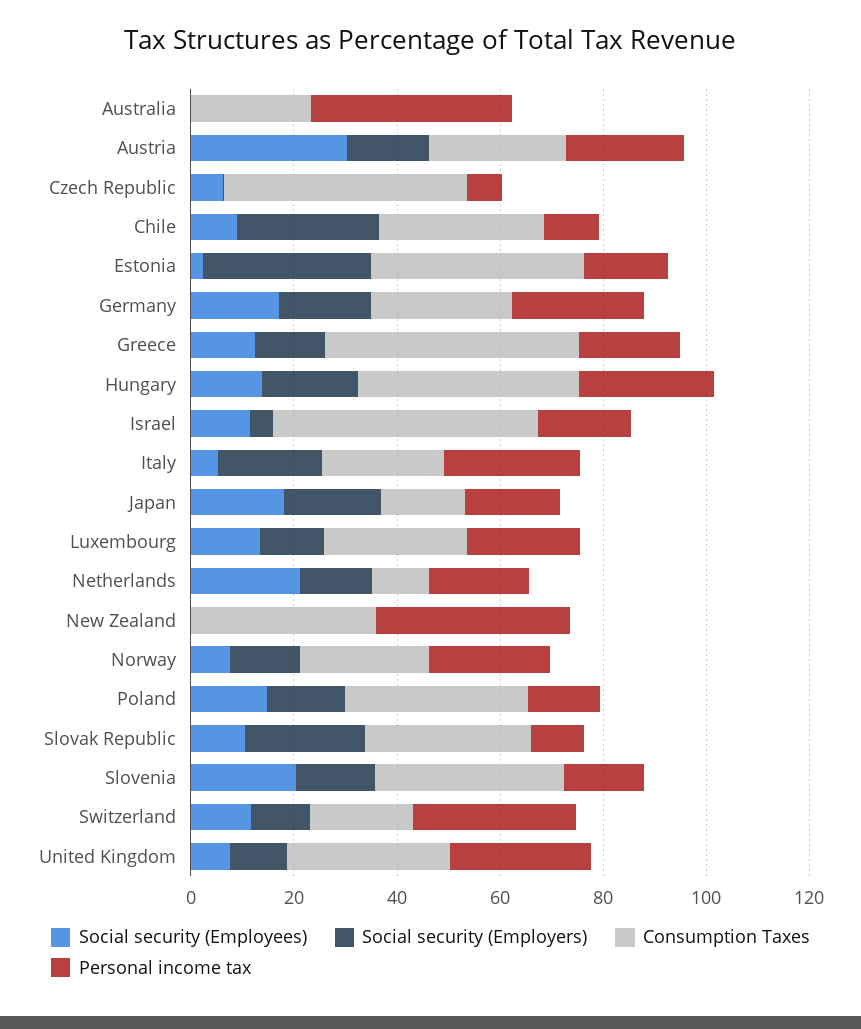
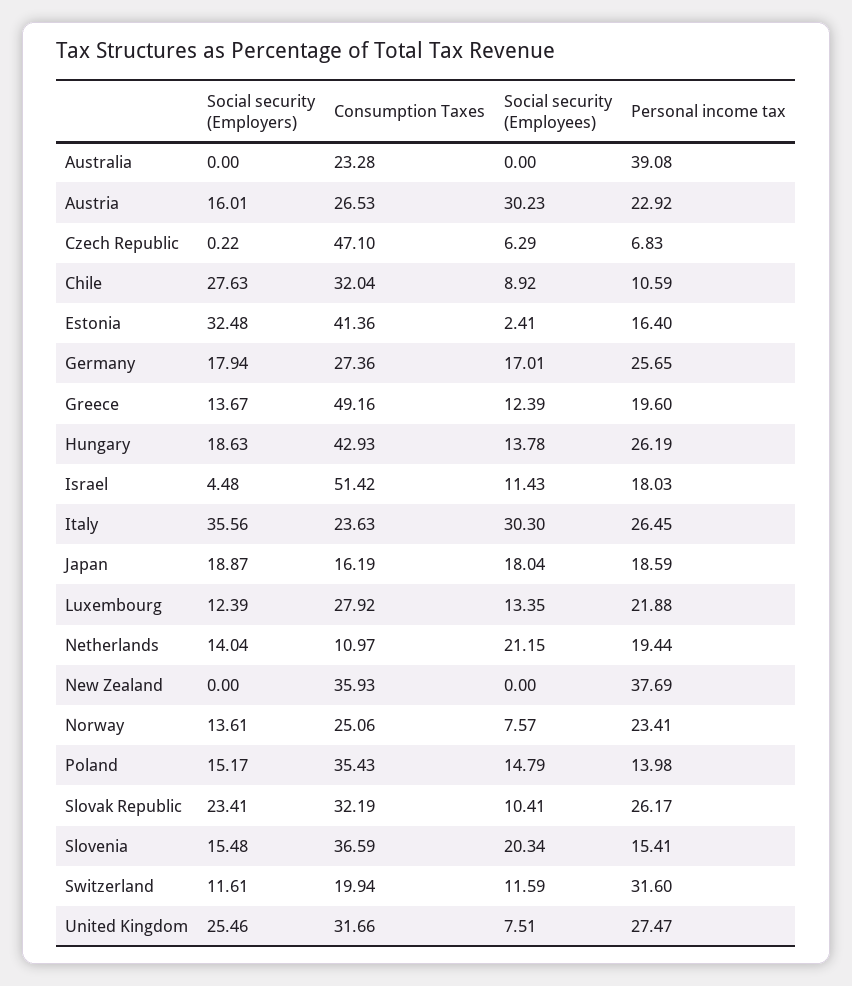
Social security (Employees), Italy: 5 -> 30.3
Social security (Employers), Italy: 20 -> 35.56
Personal income tax, Slovak Republic: 10 -> 26.17
Social security (Employers), United Kingdom: 10 -> 25.46

